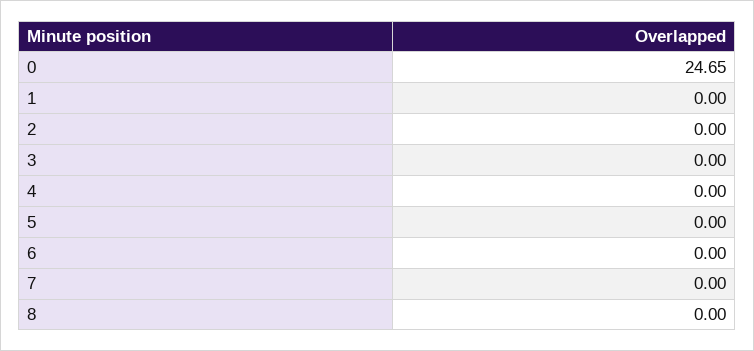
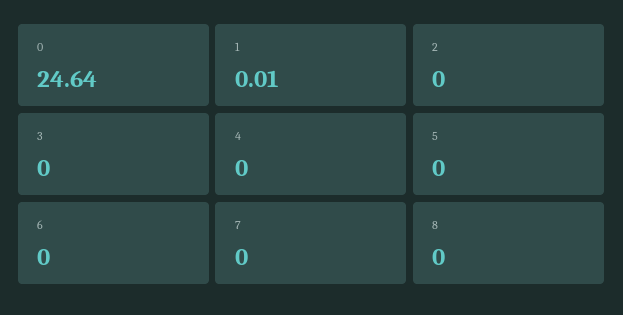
0: 24.65 -> 24.64
1: 0 -> 0.01

